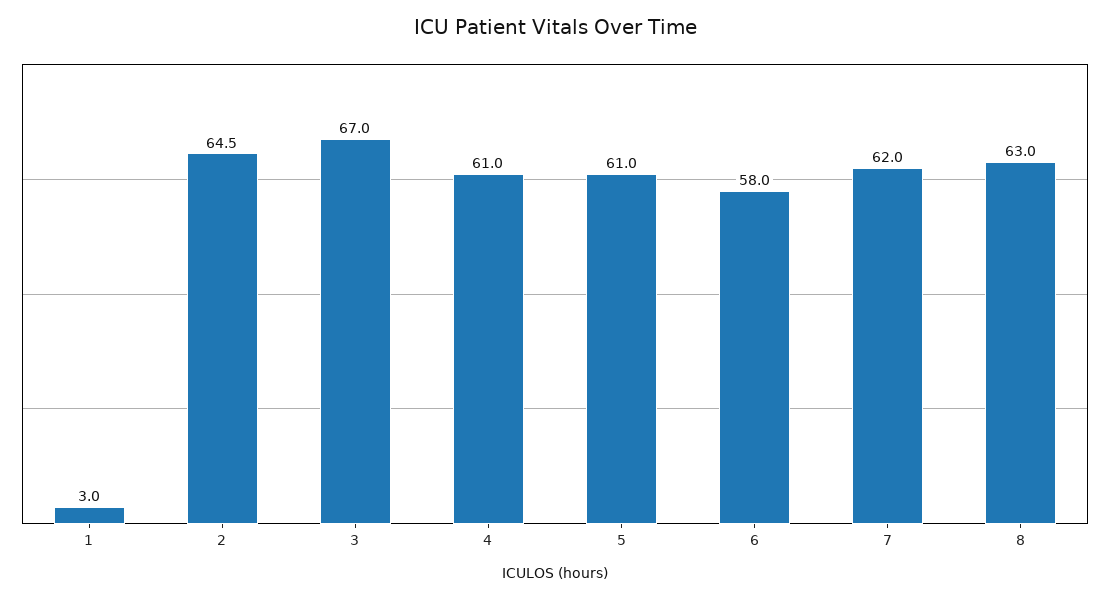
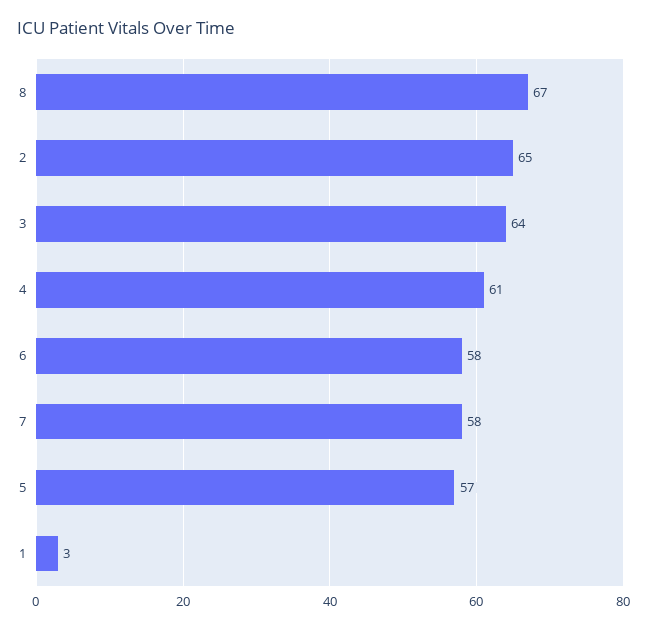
3: 67 -> 64
5: 61 -> 57
7: 62 -> 58
8: 63 -> 67

